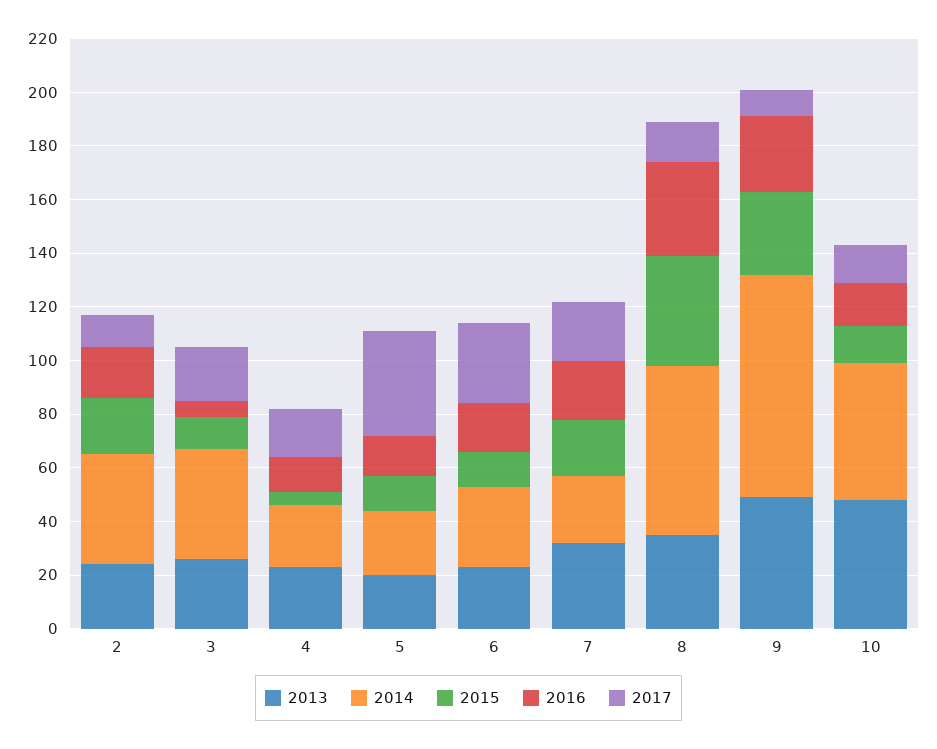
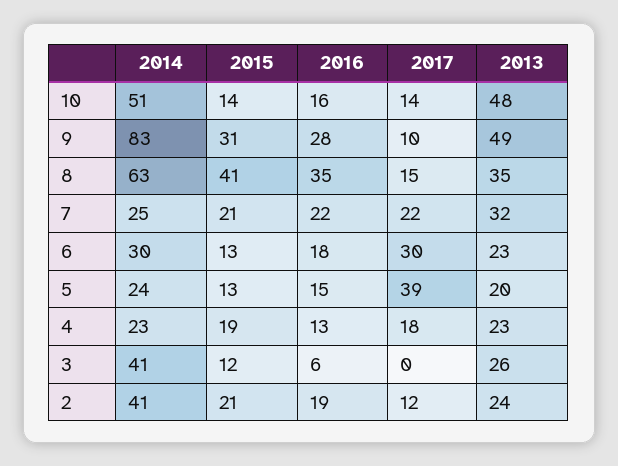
2017, 3: 20 -> 0
2015, 4: 5 -> 19

